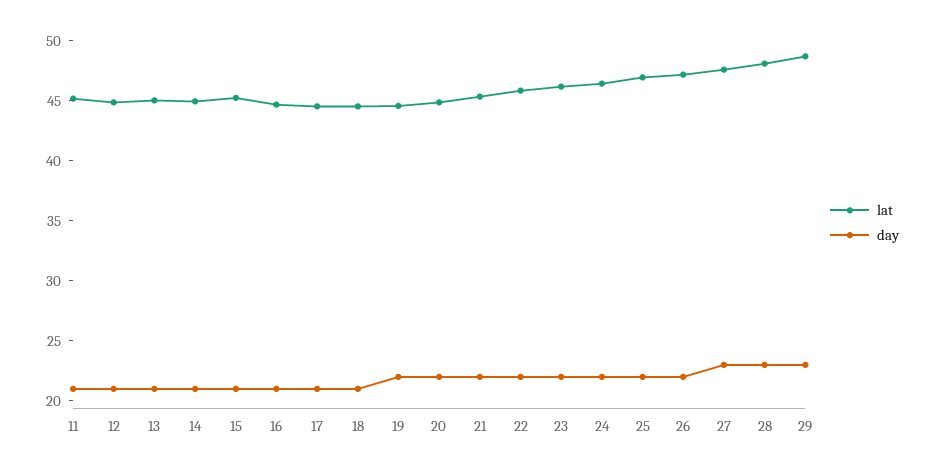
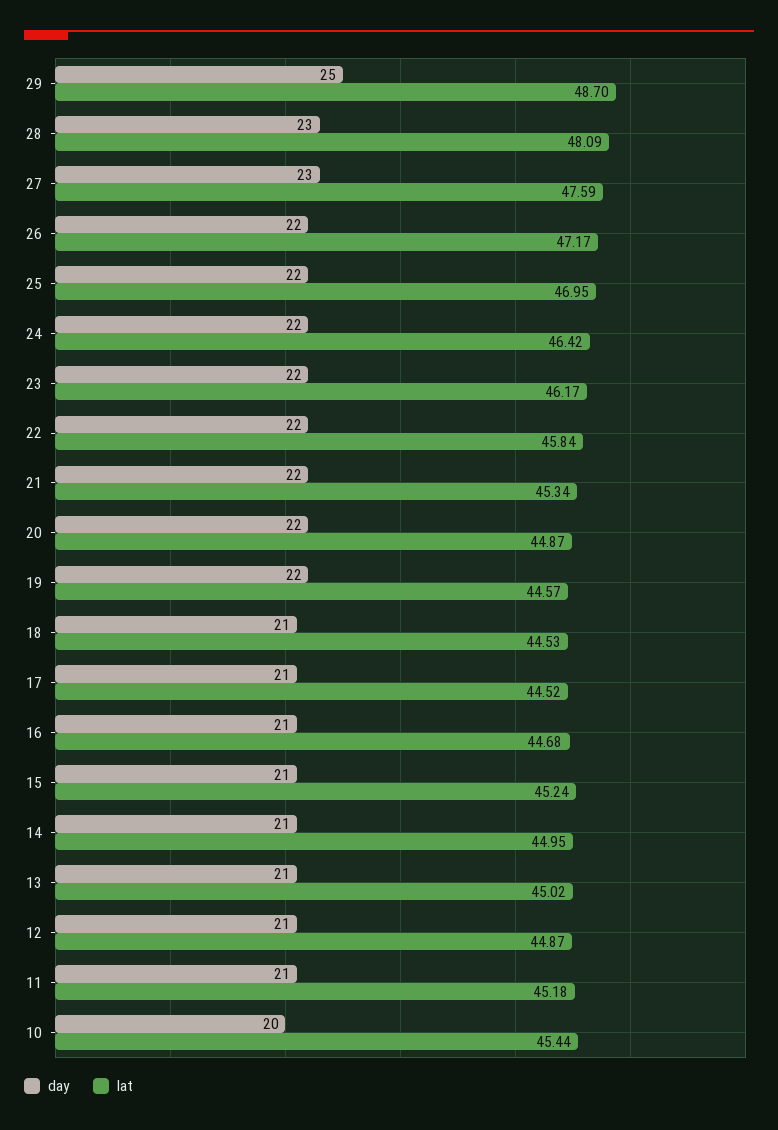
day, 29: 23 -> 25
day, 10: none -> 20
lat, 10: none -> 45.44

